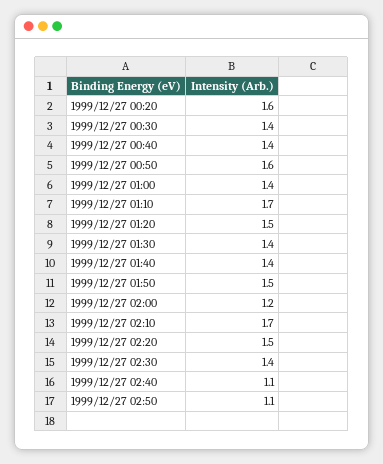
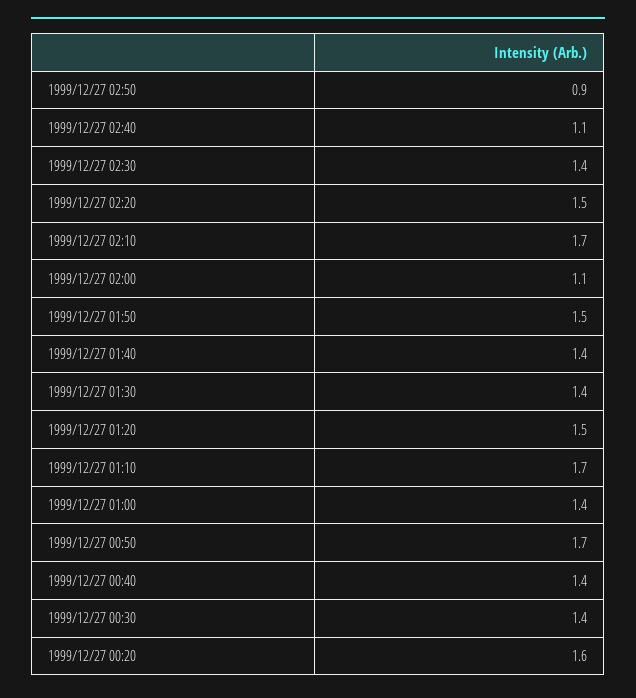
1999/12/27 00:50: 1.6 -> 1.7
1999/12/27 02:00: 1.2 -> 1.1
1999/12/27 02:50: 1.1 -> 0.9

